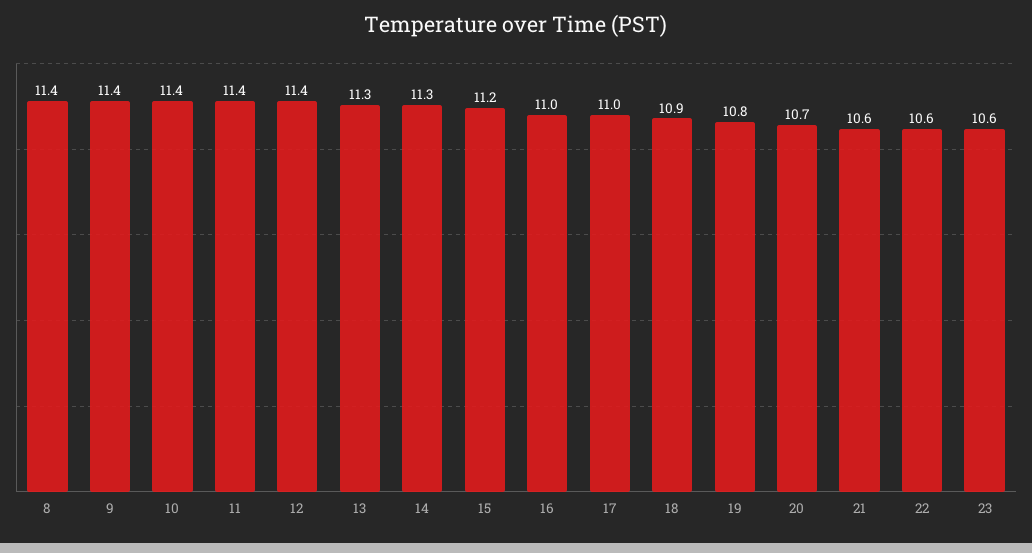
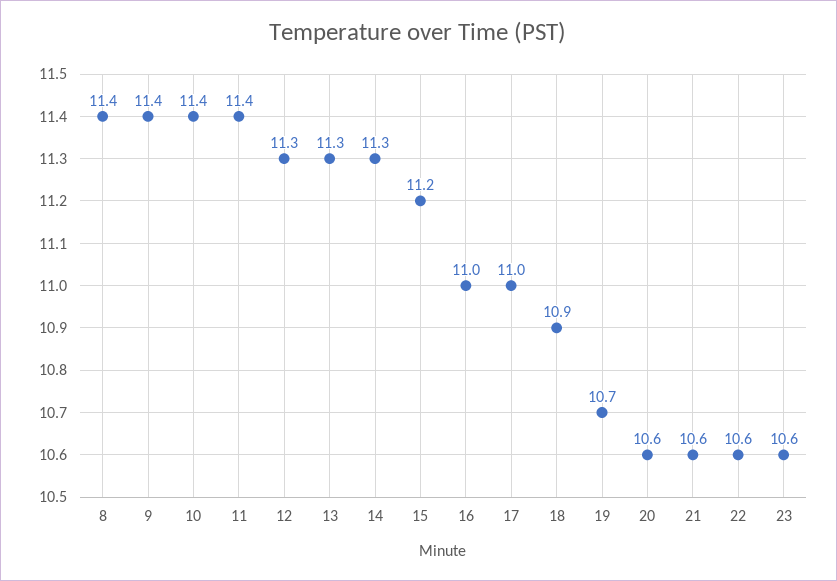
12: 11.4 -> 11.3
19: 10.8 -> 10.7
20: 10.7 -> 10.6

